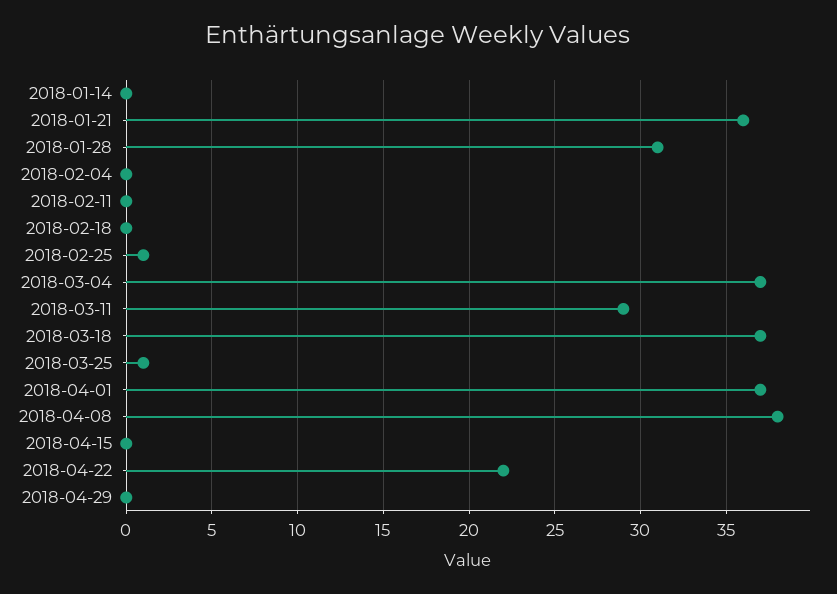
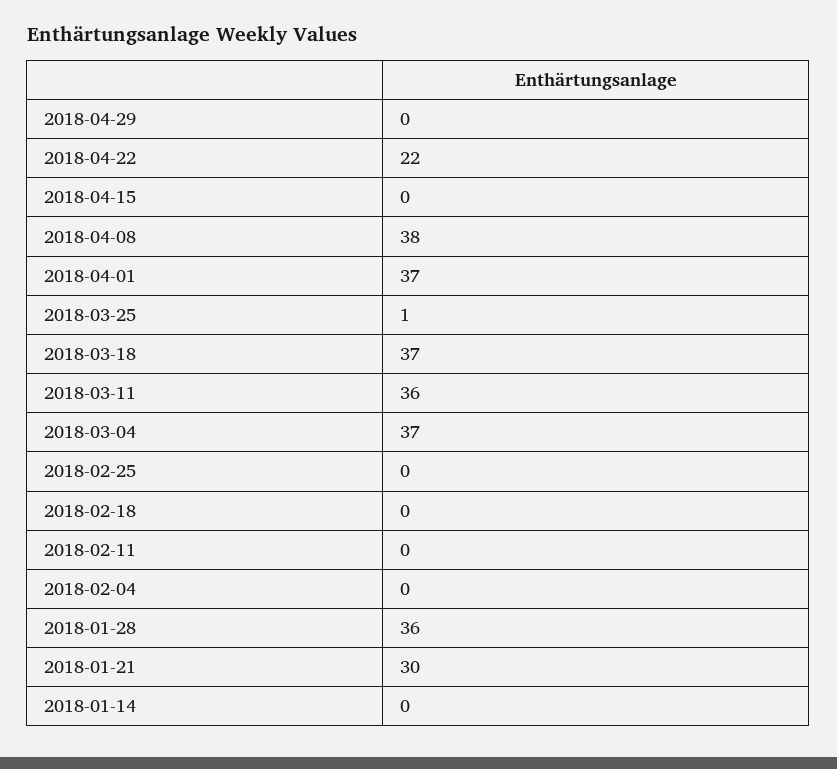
2018-01-21: 36 -> 30
2018-01-28: 31 -> 36
2018-02-25: 1 -> 0
2018-03-11: 29 -> 36

